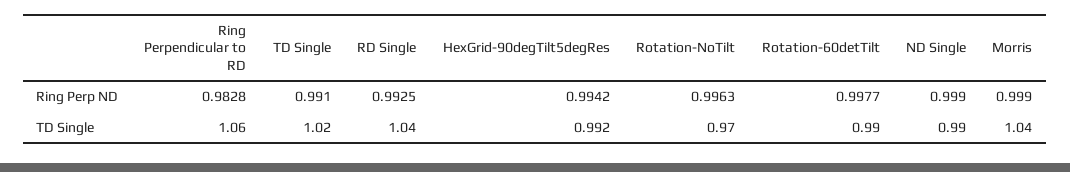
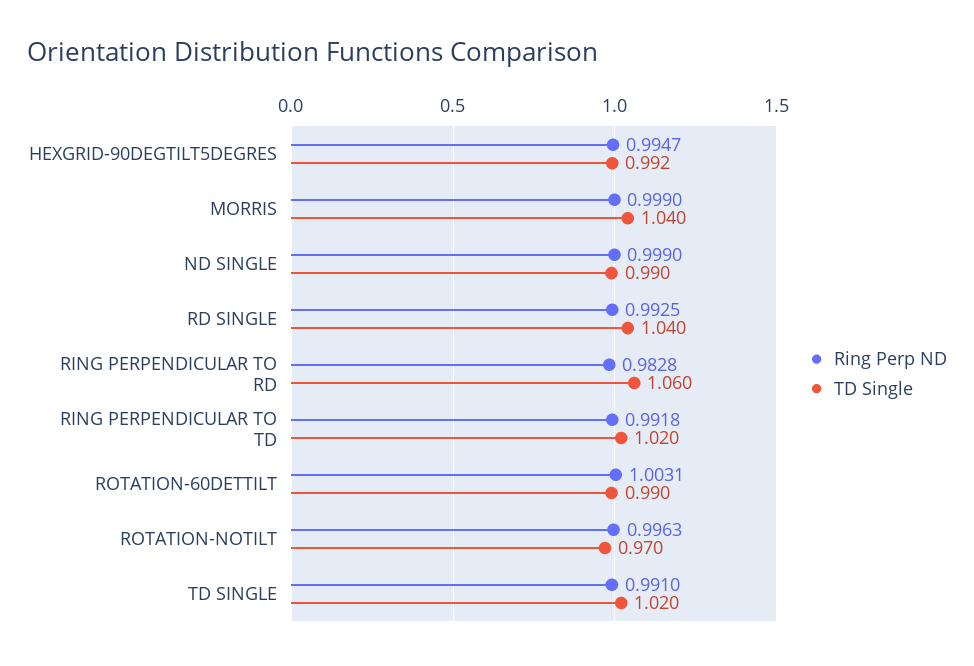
Ring Perp ND, HexGrid-90degTilt5degRes: 0.9942 -> 0.9947
Ring Perp ND, Rotation-60detTilt: 0.9977 -> 1.0031
Ring Perp ND, RING PERPENDICULAR TO TD: none -> 0.9918
TD Single, RING PERPENDICULAR TO TD: none -> 1.02

